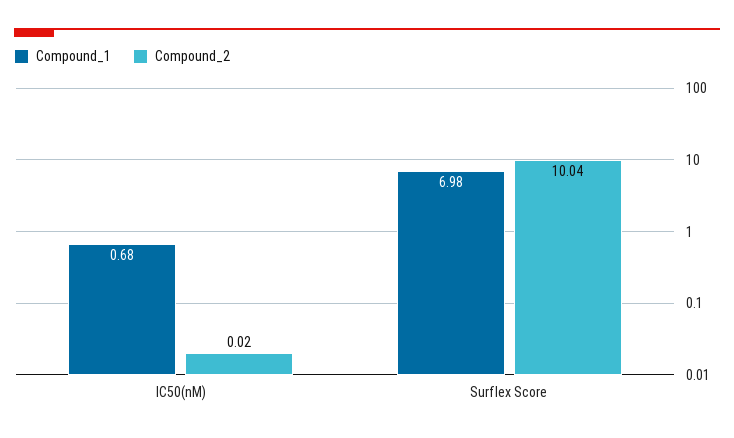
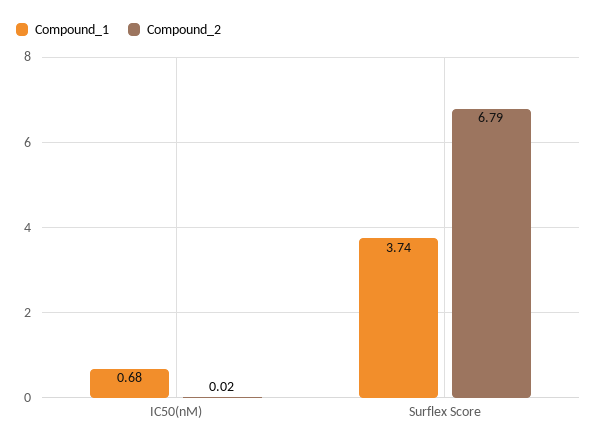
Compound_1, Surflex Score: 6.98 -> 3.74
Compound_2, Surflex Score: 10.04 -> 6.79

